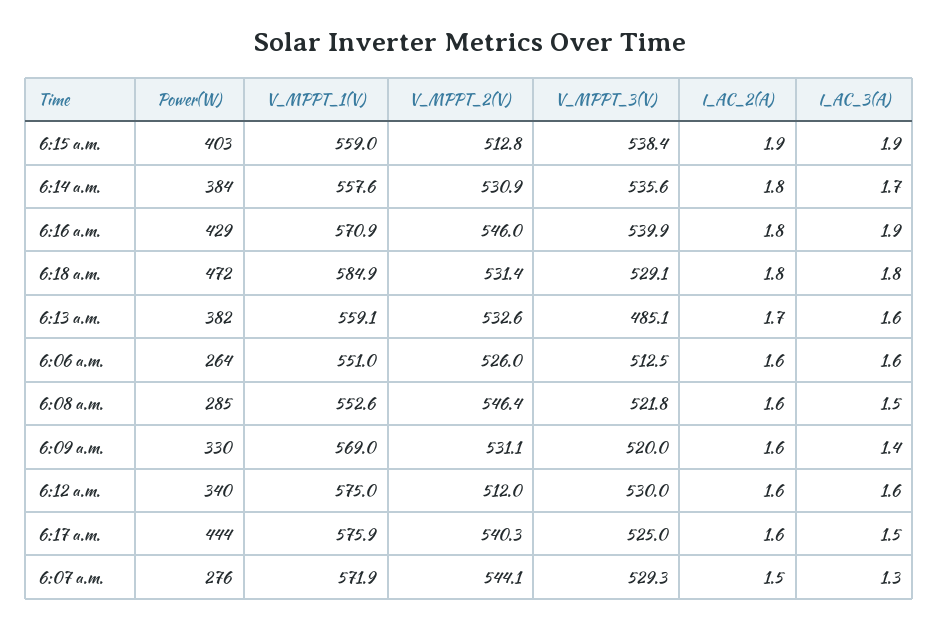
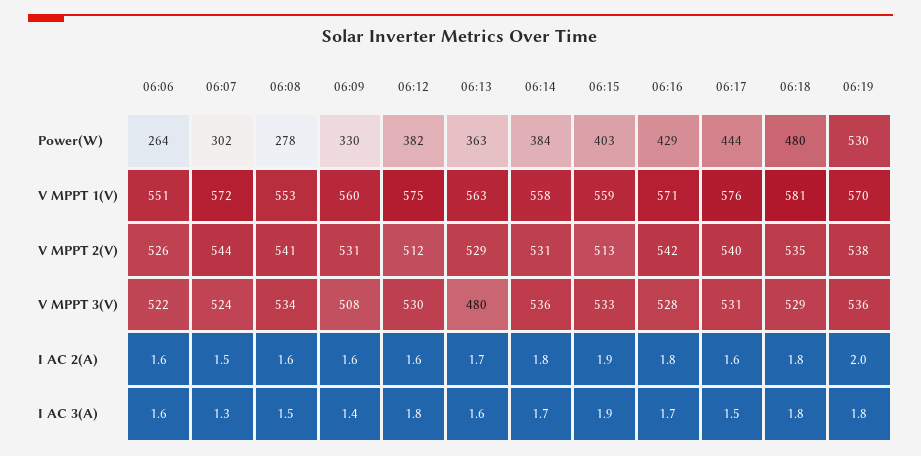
V_MPPT_3(V), 6:15 a.m.: 538.4 -> 533
V_MPPT_2(V), 6:16 a.m.: 546 -> 542
V_MPPT_3(V), 6:16 a.m.: 539.9 -> 528
I_AC_3(A), 6:16 a.m.: 1.9 -> 1.7
Power(W), 6:18 a.m.: 472 -> 480
V_MPPT_1(V), 6:18 a.m.: 584.9 -> 581
V_MPPT_2(V), 6:18 a.m.: 531.4 -> 535
Power(W), 6:13 a.m.: 382 -> 363
V_MPPT_1(V), 6:13 a.m.: 559.1 -> 563
V_MPPT_2(V), 6:13 a.m.: 532.6 -> 529
V_MPPT_3(V), 6:13 a.m.: 485.1 -> 480
V_MPPT_3(V), 6:06 a.m.: 512.5 -> 522
Power(W), 6:08 a.m.: 285 -> 278
V_MPPT_2(V), 6:08 a.m.: 546.4 -> 541
V_MPPT_3(V), 6:08 a.m.: 521.8 -> 534
V_MPPT_1(V), 6:09 a.m.: 569 -> 560
V_MPPT_3(V), 6:09 a.m.: 520 -> 508
Power(W), 6:12 a.m.: 340 -> 382
I_AC_3(A), 6:12 a.m.: 1.6 -> 1.8
V_MPPT_3(V), 6:17 a.m.: 525 -> 531
Power(W), 6:07 a.m.: 276 -> 302
V_MPPT_3(V), 6:07 a.m.: 529.3 -> 524
Power(W), 06:19: none -> 530
V_MPPT_1(V), 06:19: none -> 570
V_MPPT_2(V), 06:19: none -> 538
V_MPPT_3(V), 06:19: none -> 536
I_AC_2(A), 06:19: none -> 2
I_AC_3(A), 06:19: none -> 1.8

